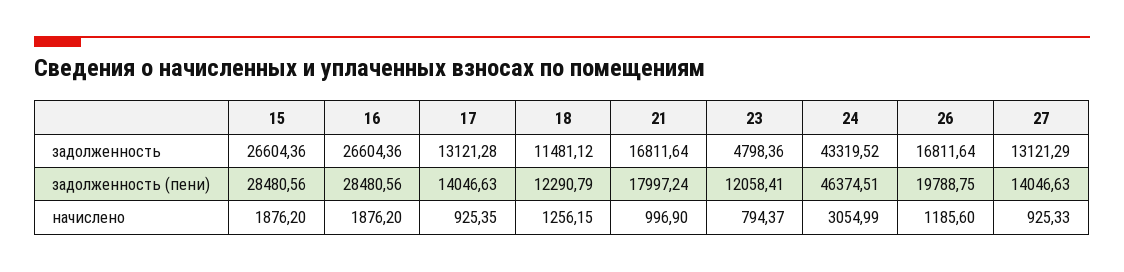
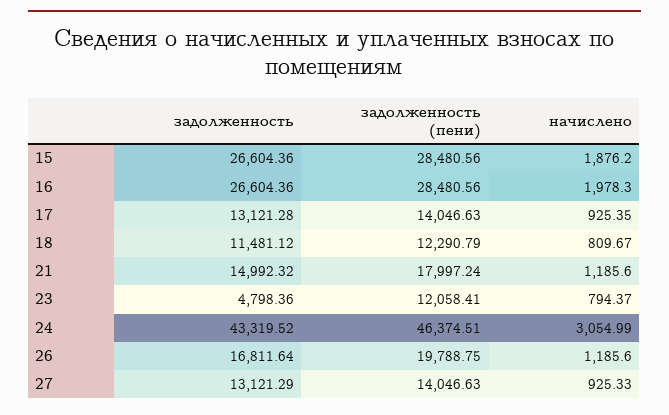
21, задолженность: 16811.64 -> 14992.32
16, начислено: 1876.2 -> 1978.3
18, начислено: 1256.15 -> 809.67
21, начислено: 996.9 -> 1185.6

